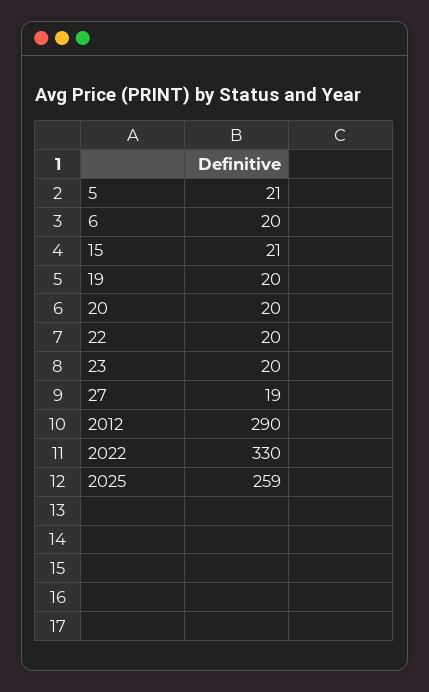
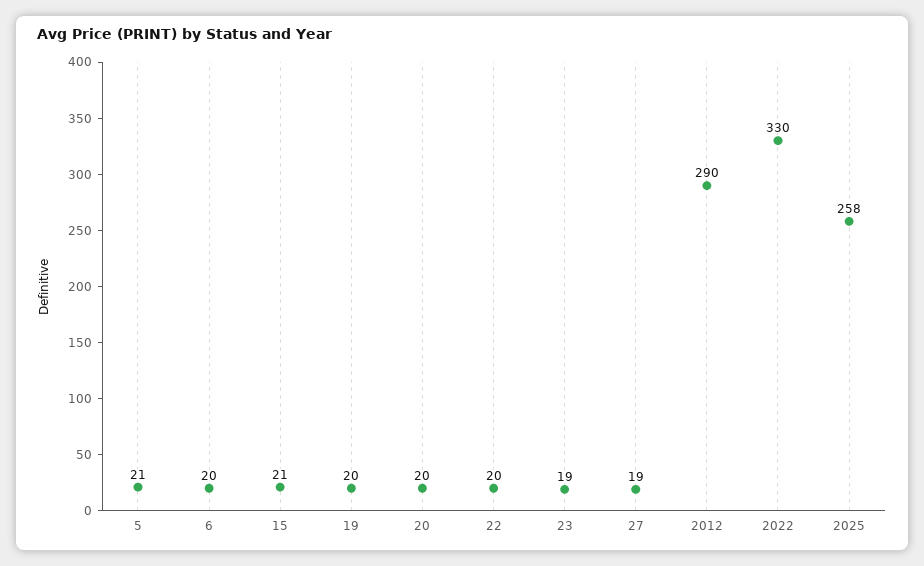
23: 20 -> 19
2025: 259 -> 258

